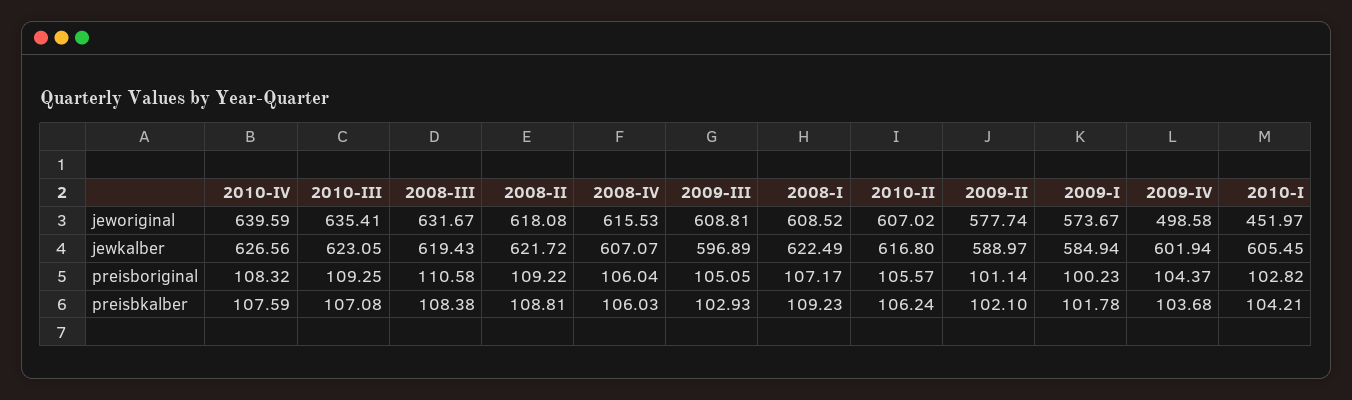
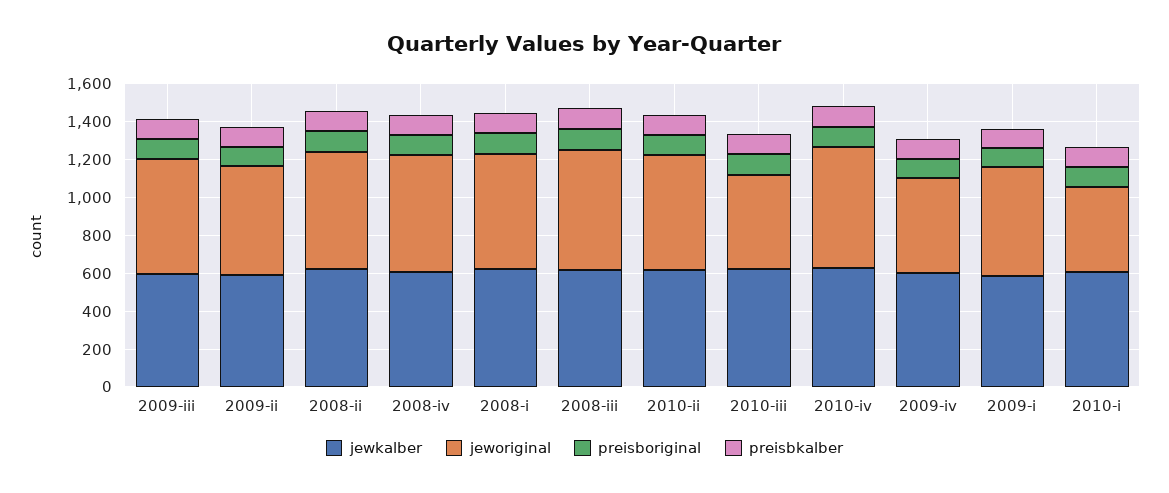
jeworiginal, 2010-III: 635.41 -> 500

